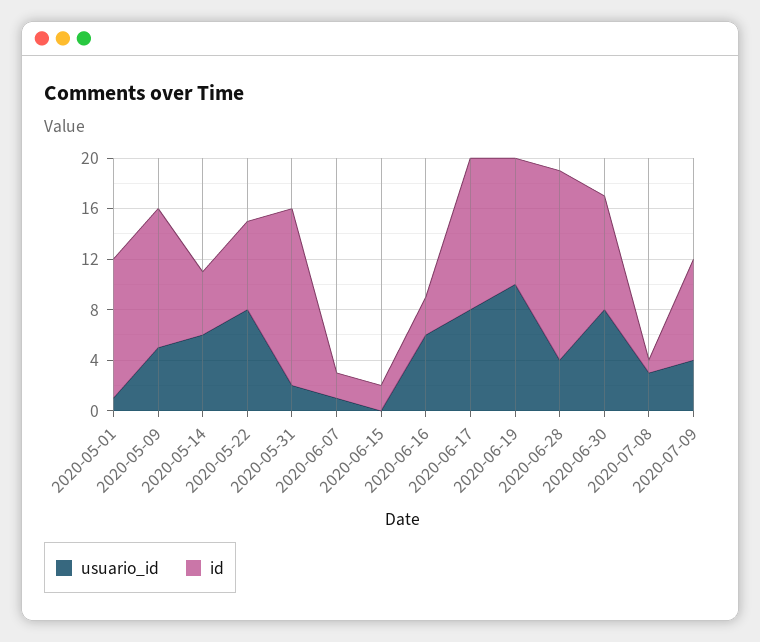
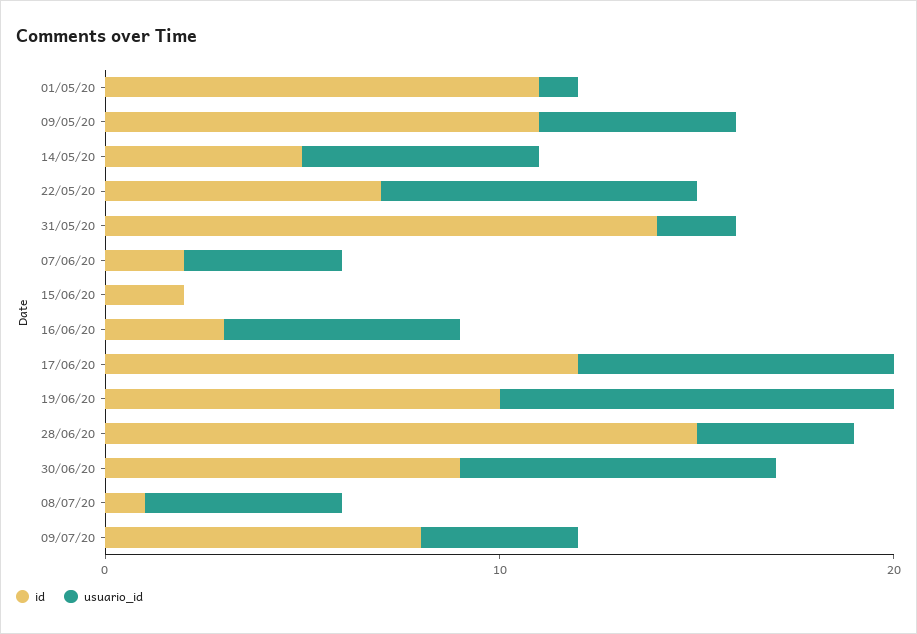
usuario_id, 2020-06-07: 1 -> 4
usuario_id, 2020-07-08: 3 -> 5

